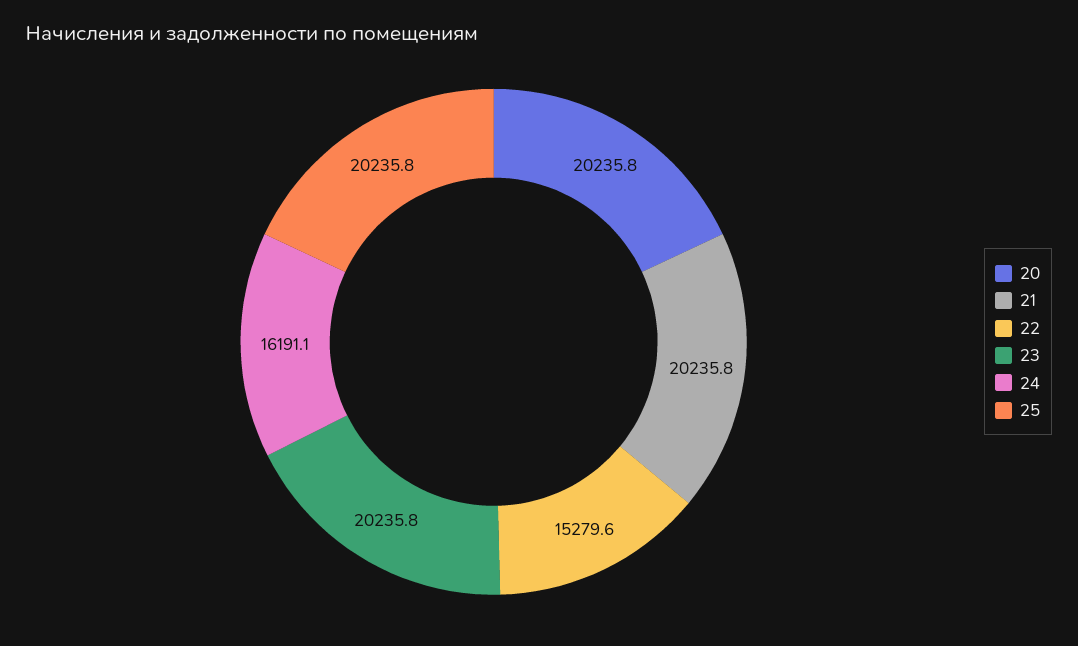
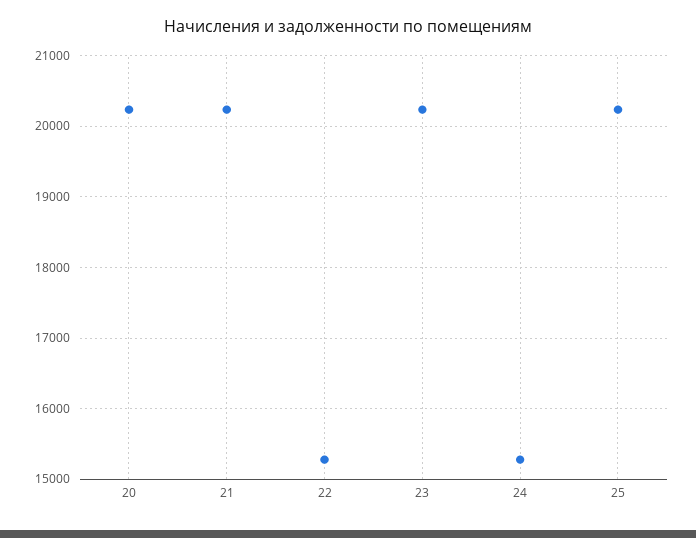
24: 16191.1 -> 15300

